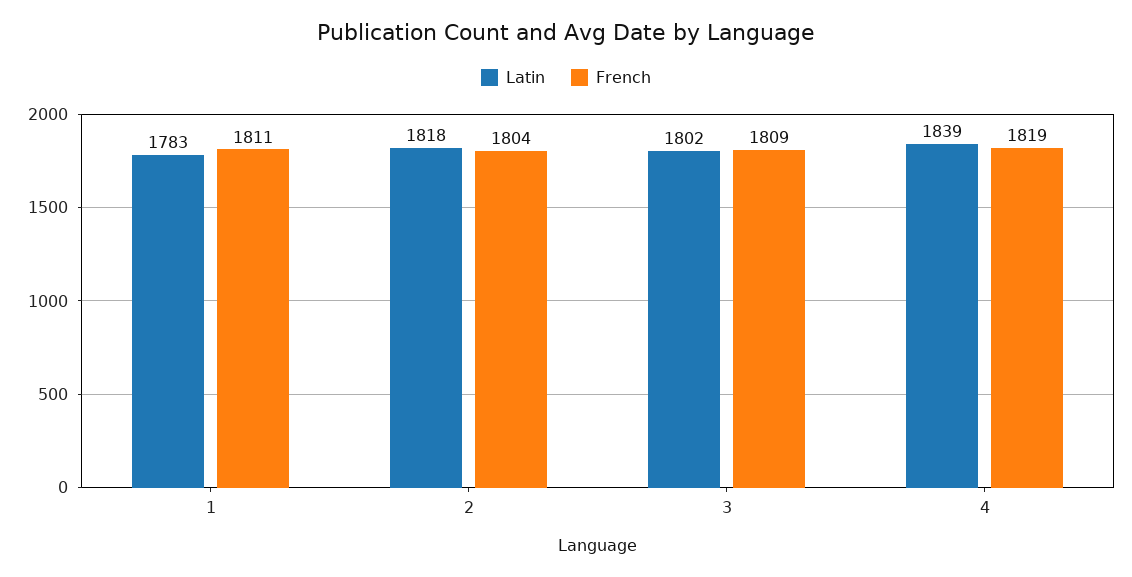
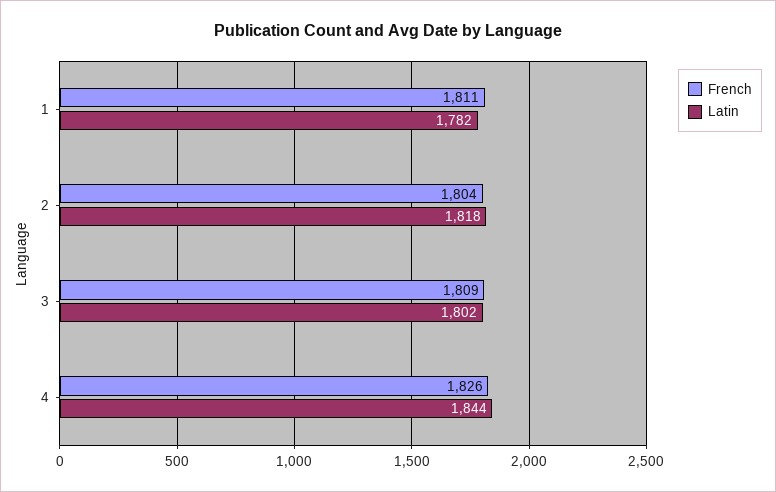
Latin, 1: 1783 -> 1782
Latin, 4: 1839 -> 1844
French, 4: 1819 -> 1826

